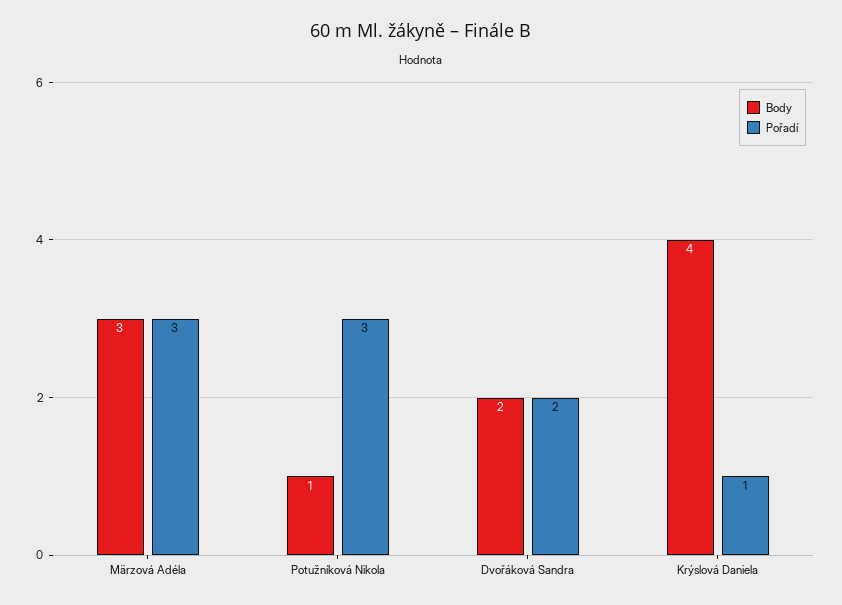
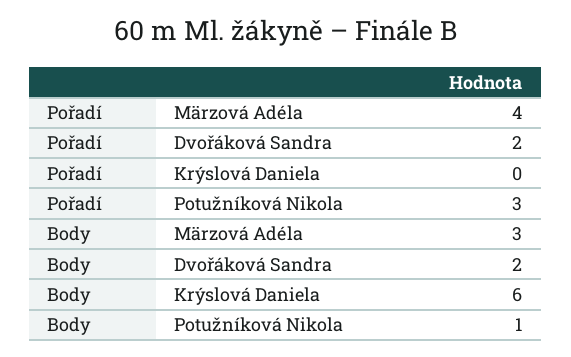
Pořadí, Märzová Adéla: 3 -> 4
Body, Krýslová Daniela: 4 -> 6
Pořadí, Krýslová Daniela: 1 -> 0

